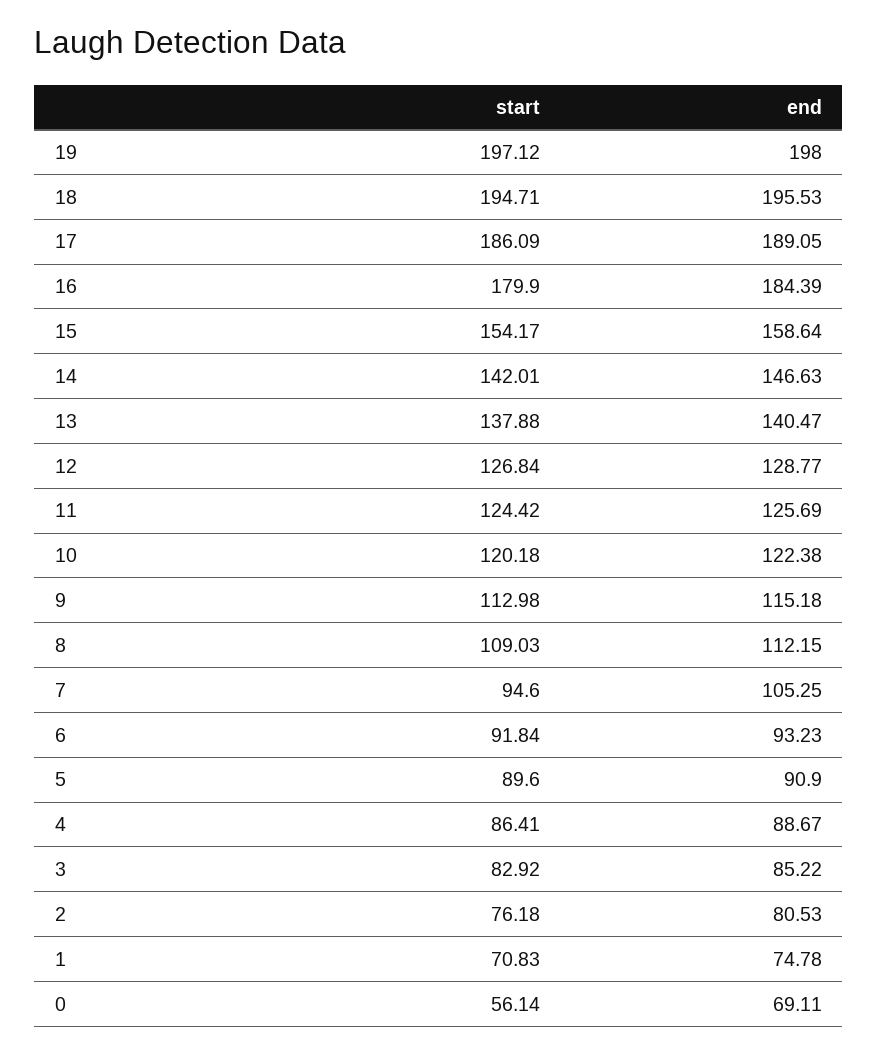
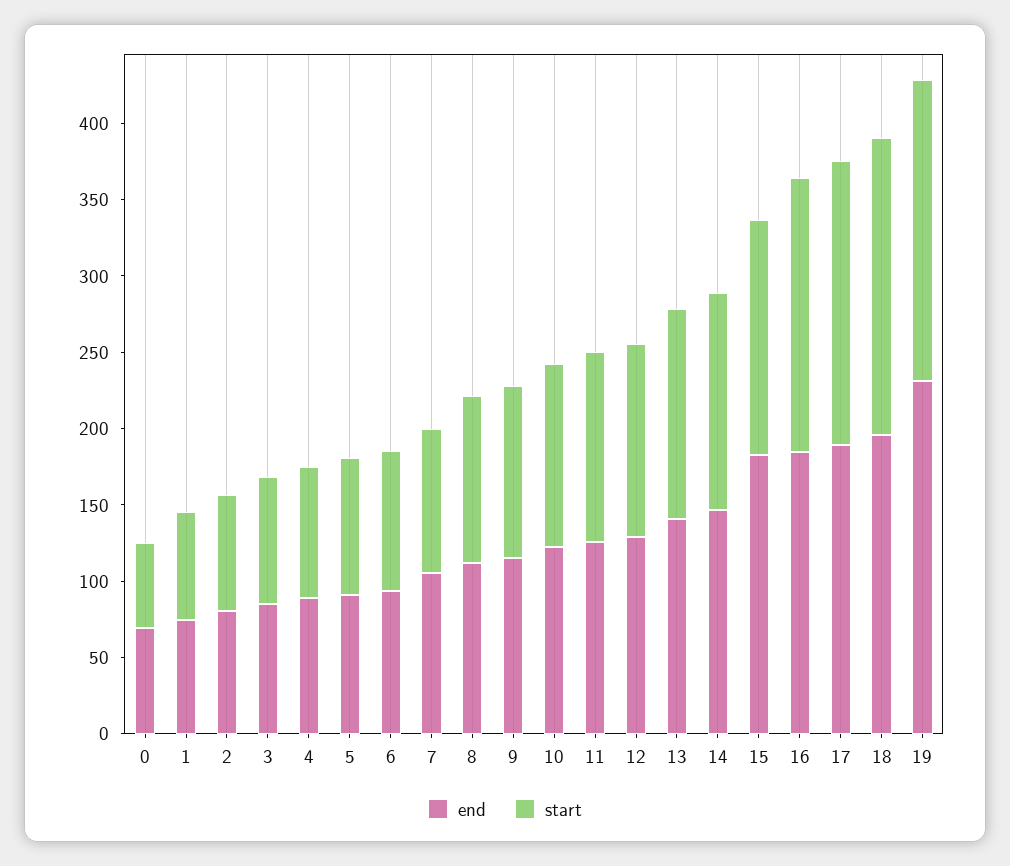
end, 19: 198 -> 230
end, 15: 158.64 -> 180

